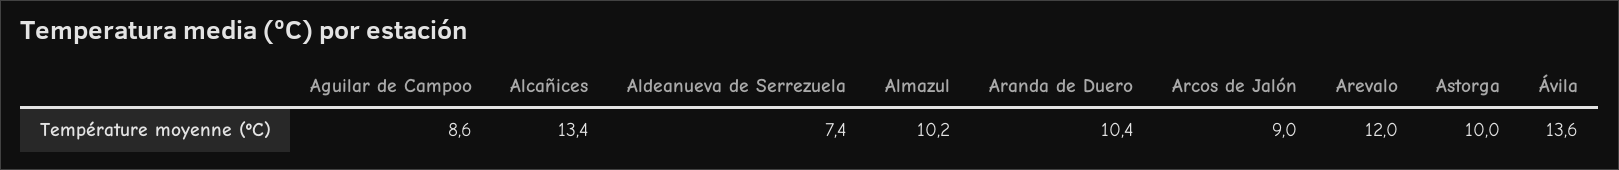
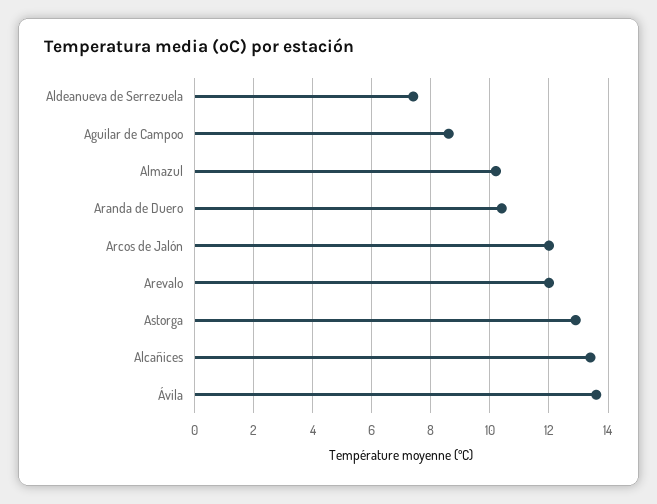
Arcos de Jalón: 9 -> 12
Astorga: 10 -> 13

